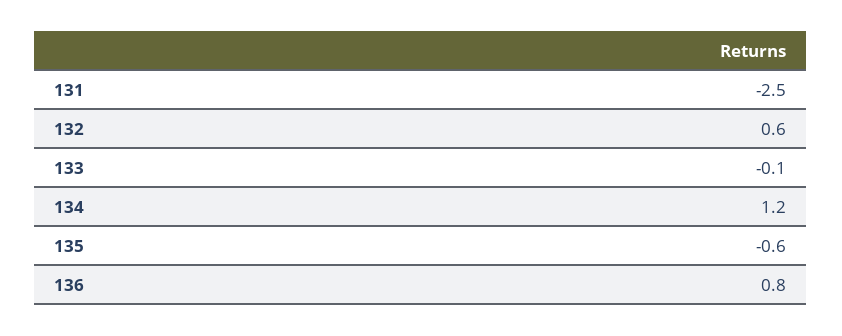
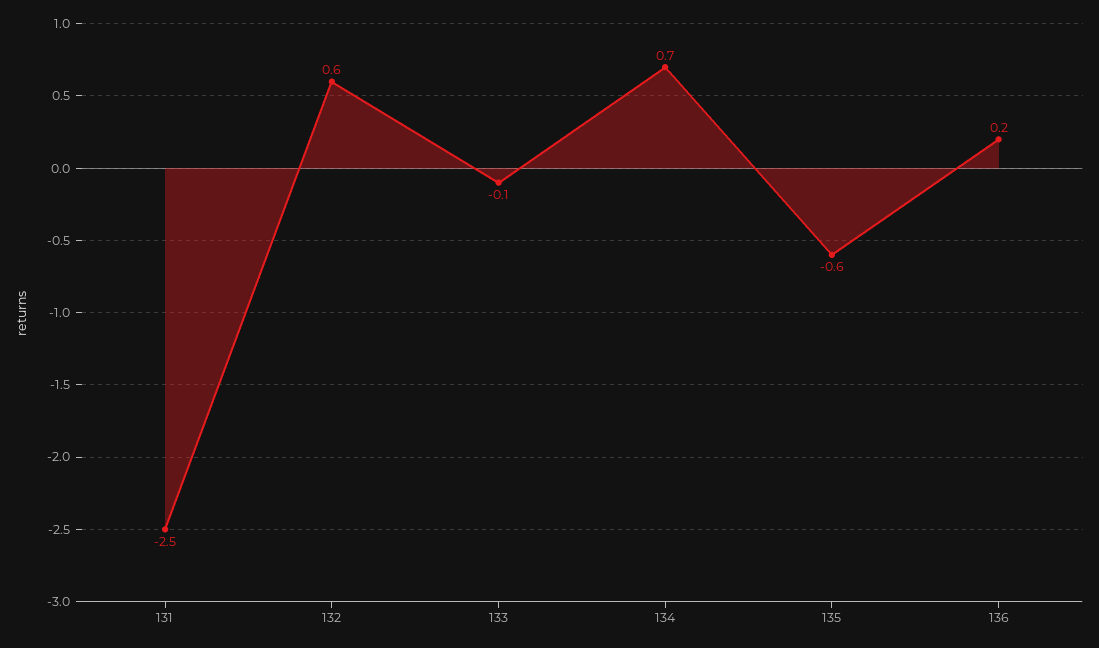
134: 1.2 -> 0.7
136: 0.8 -> 0.2

